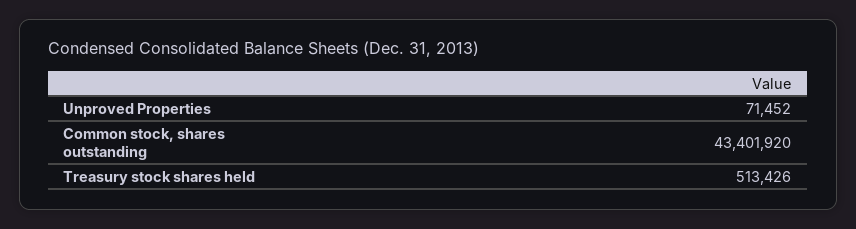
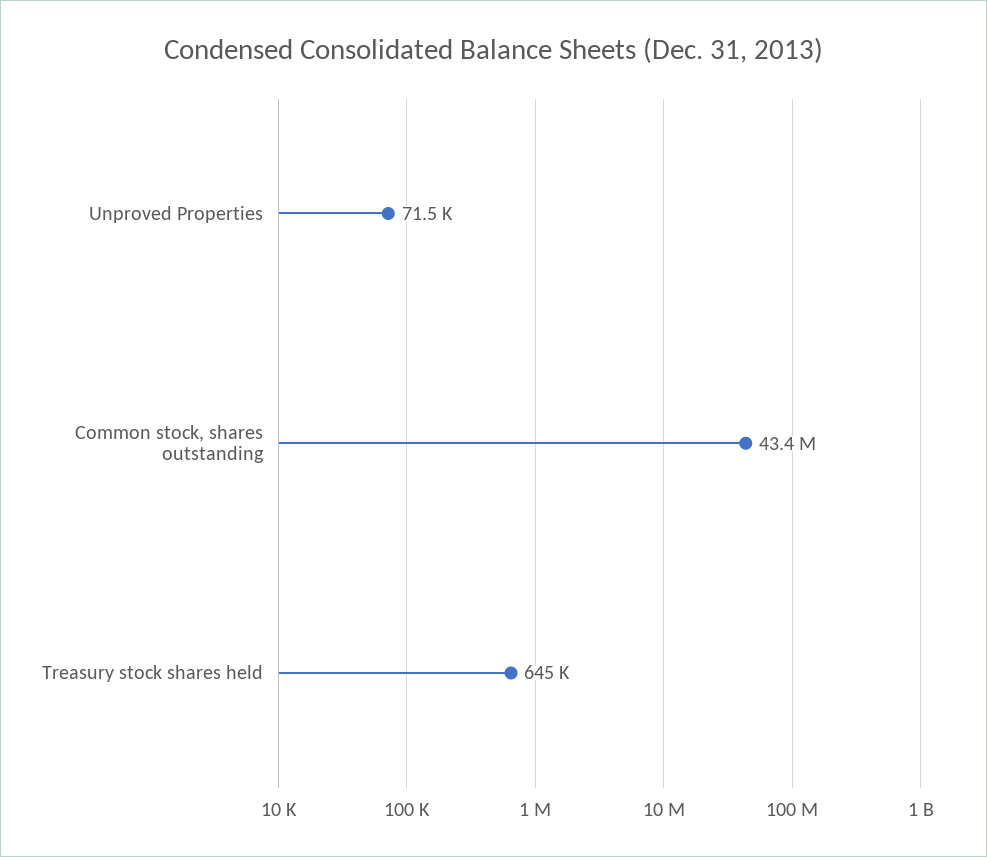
Treasury stock shares held: 513426 -> 645000

